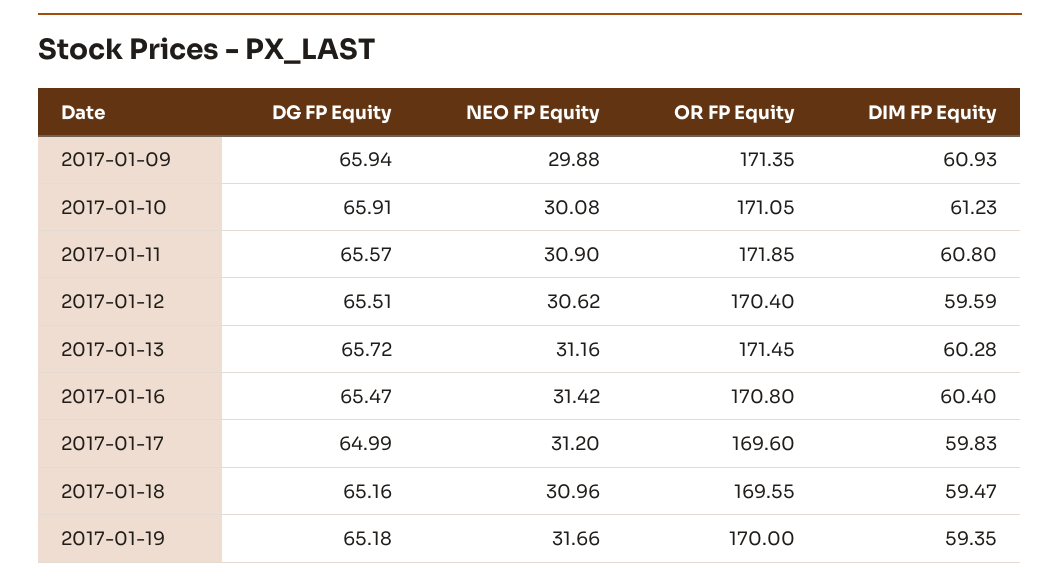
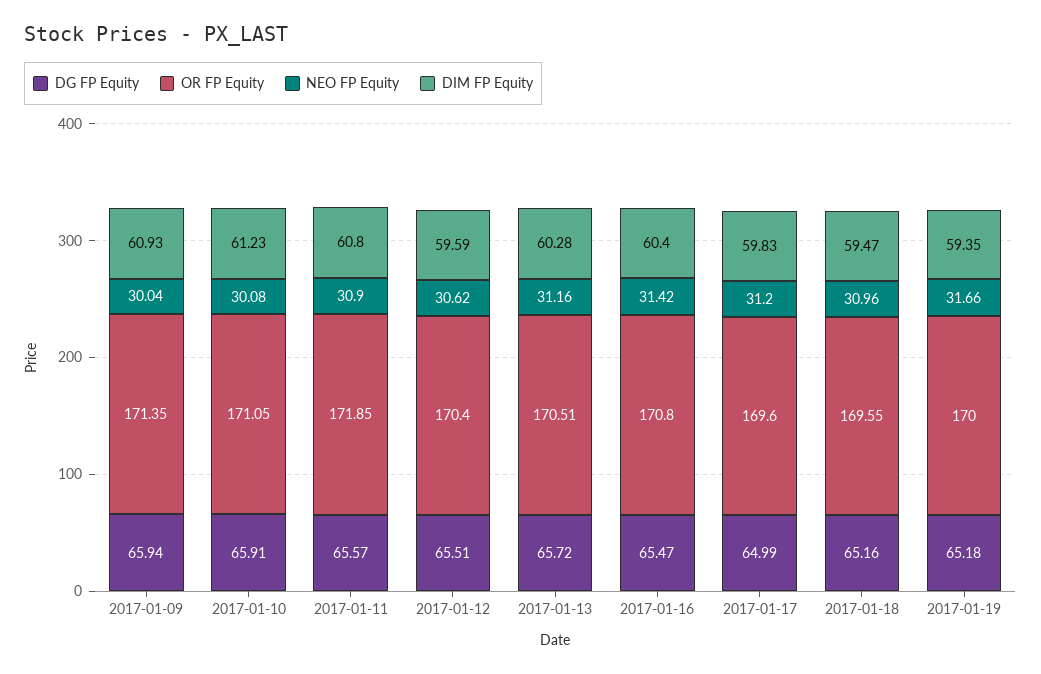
NEO FP Equity, 2017-01-09: 29.88 -> 30.04
OR FP Equity, 2017-01-13: 171.45 -> 170.51

